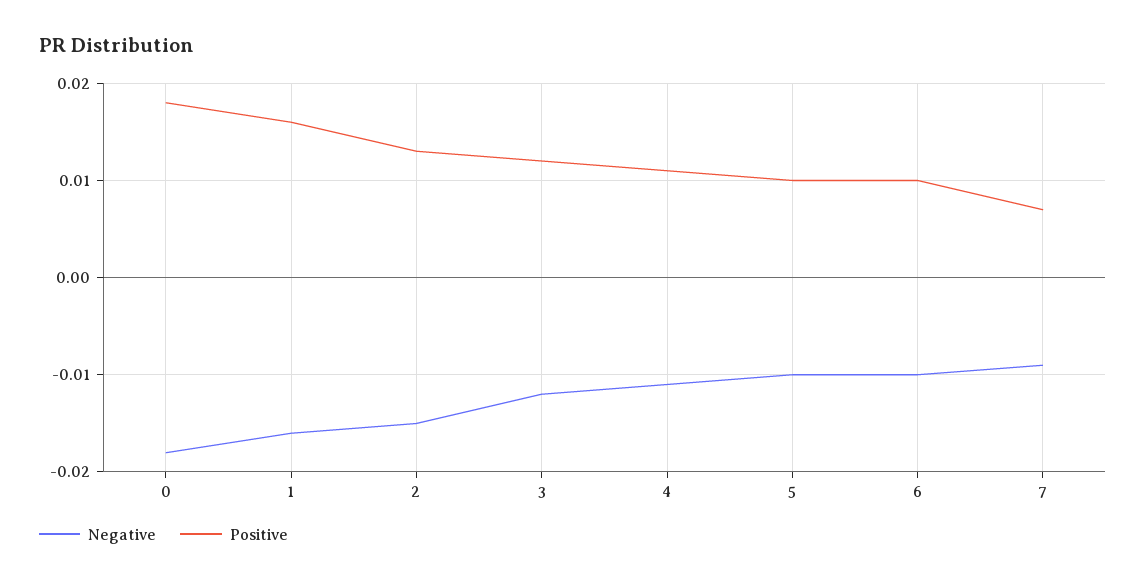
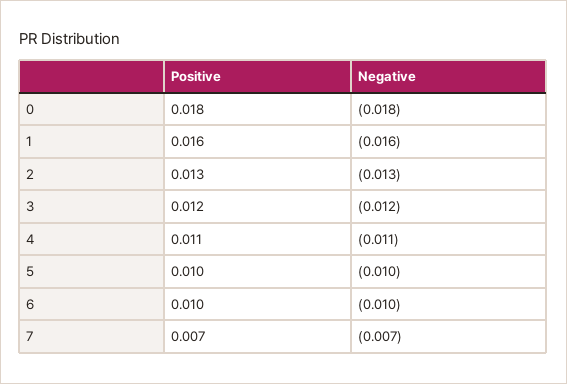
Negative, 2: -0.015 -> -0.013
Negative, 7: -0.009 -> -0.007

